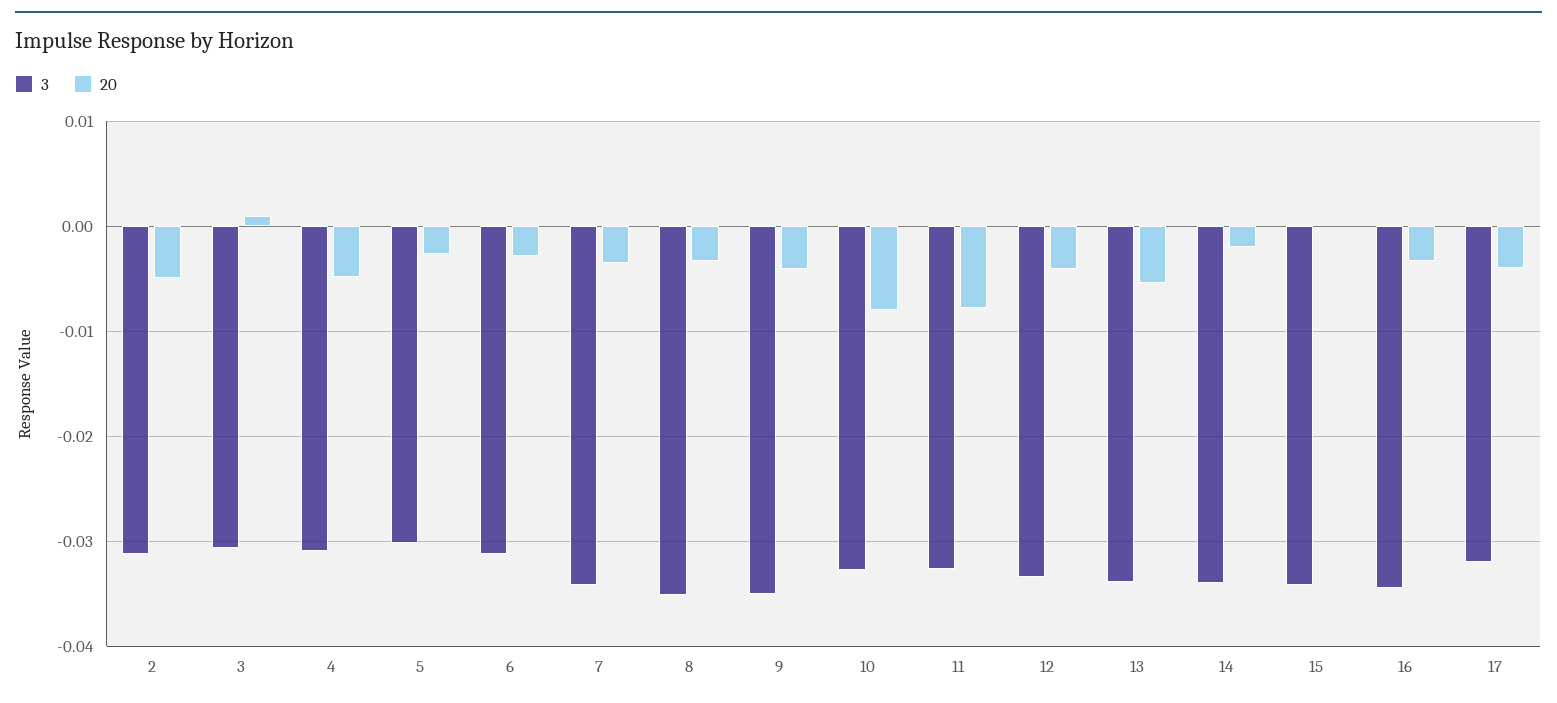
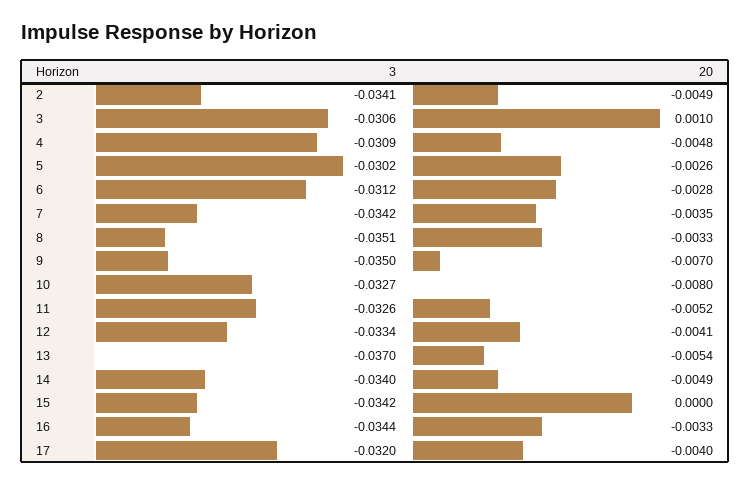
3, 2: -0.031 -> -0.0341
20, 9: -0.004 -> -0.007
20, 11: -0.008 -> -0.0052
3, 13: -0.034 -> -0.037
20, 14: -0.002 -> -0.0049

